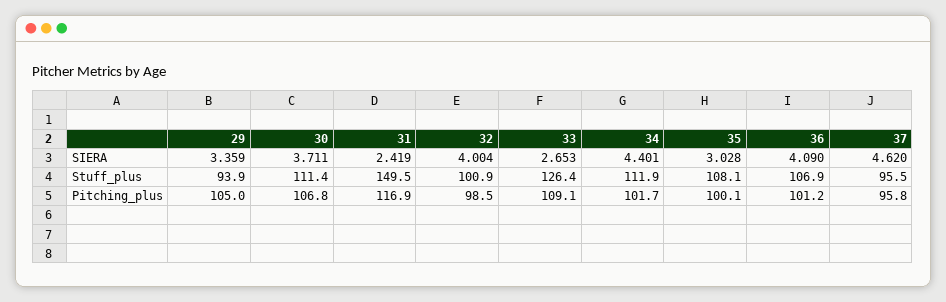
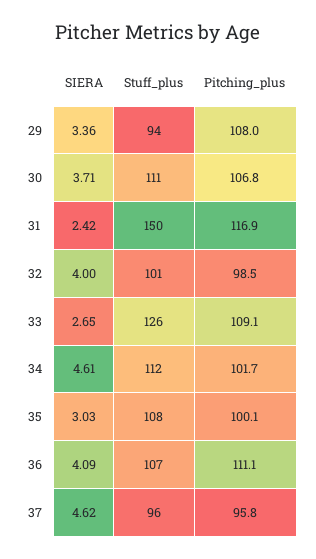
34, SIERA: 4.401 -> 4.61
29, Pitching_plus: 105 -> 108
36, Pitching_plus: 101.2 -> 111.1

